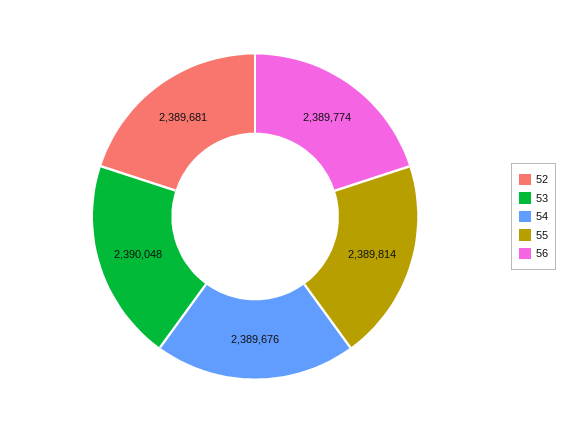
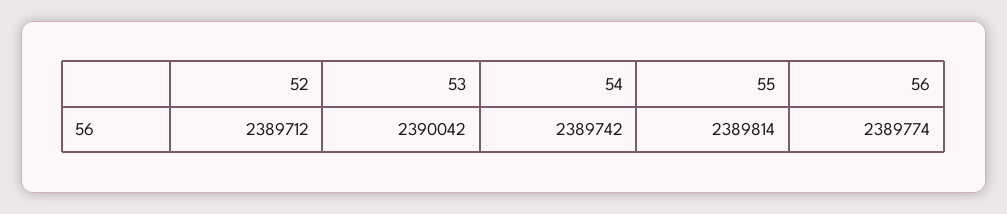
52: 2389681 -> 2389712
53: 2390048 -> 2390042
54: 2389676 -> 2389742

